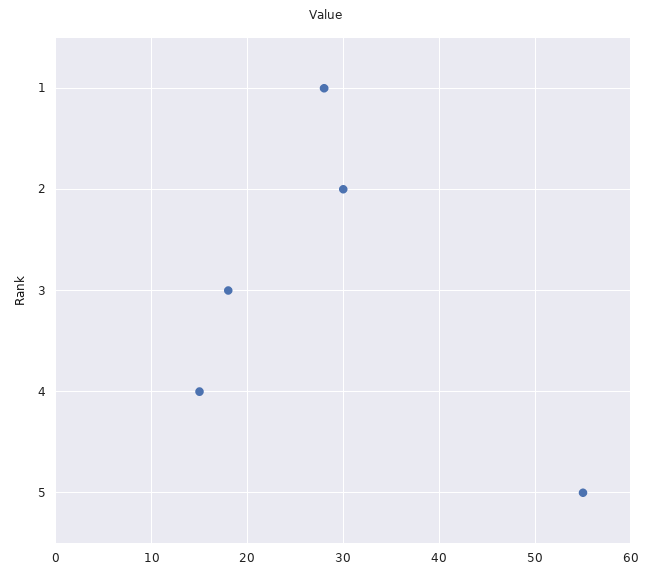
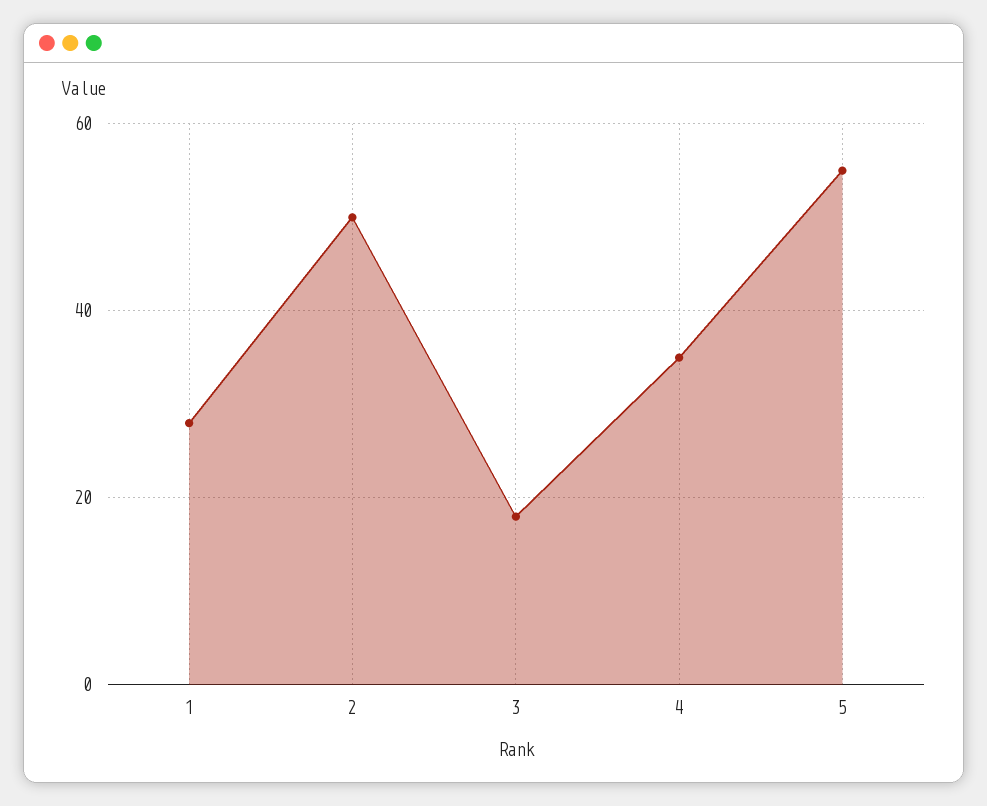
2: 30 -> 50
4: 15 -> 35

